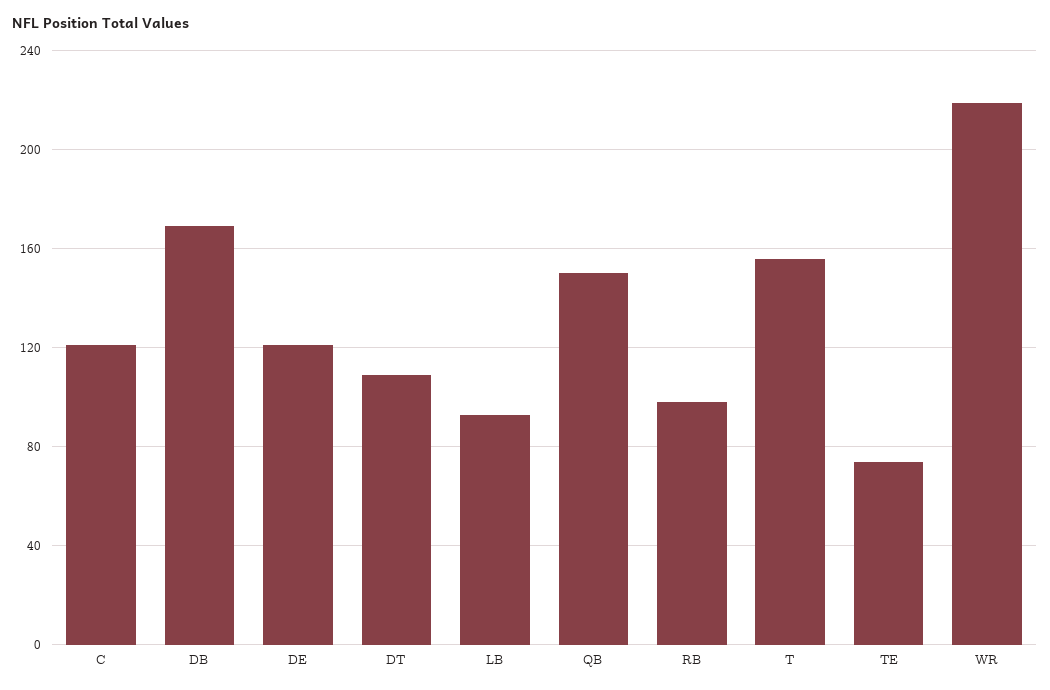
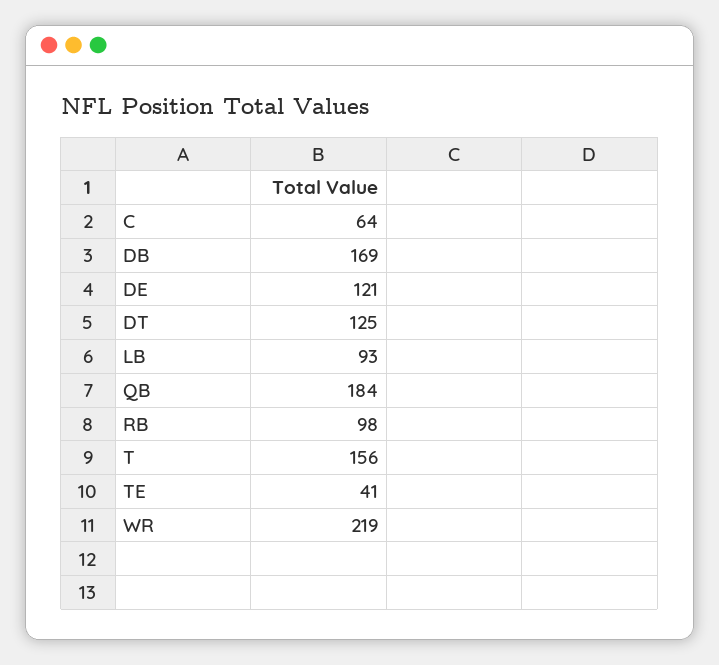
C: 120 -> 64
DT: 110 -> 125
QB: 150 -> 184
TE: 75 -> 41

